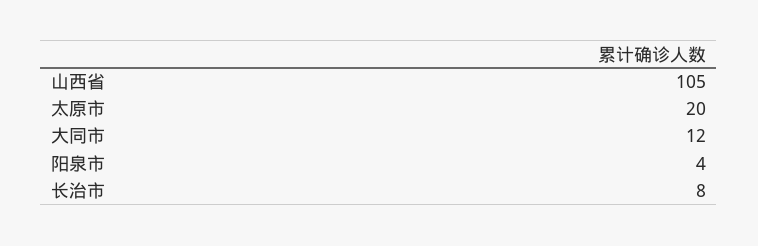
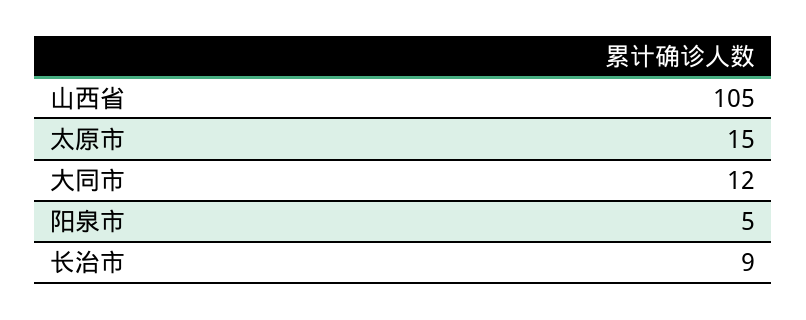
太原市: 20 -> 15
阳泉市: 4 -> 5
长治市: 8 -> 9

